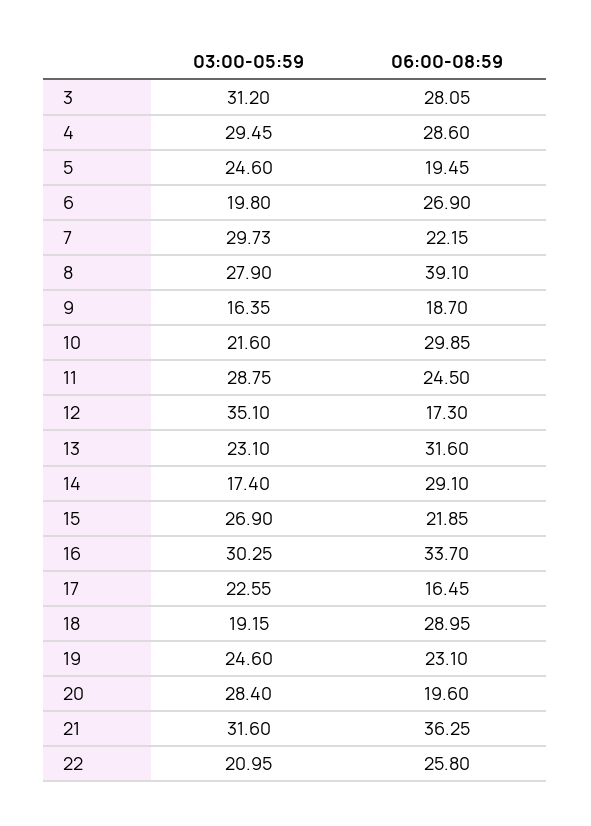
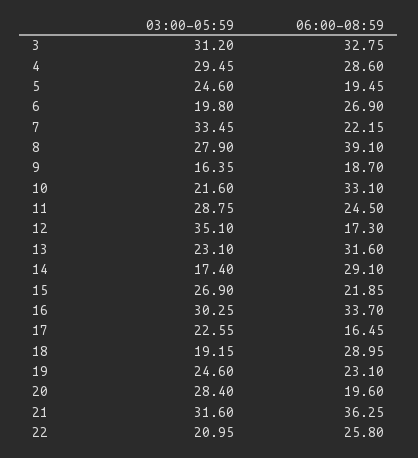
06:00-08:59, 3: 28.05 -> 32.75
03:00-05:59, 7: 29.73 -> 33.45
06:00-08:59, 10: 29.85 -> 33.1

